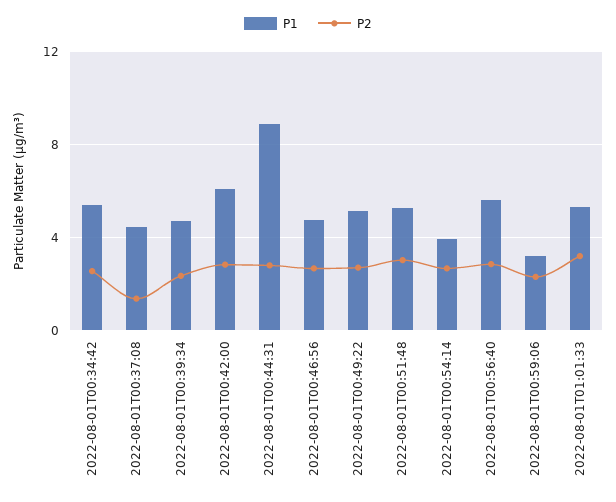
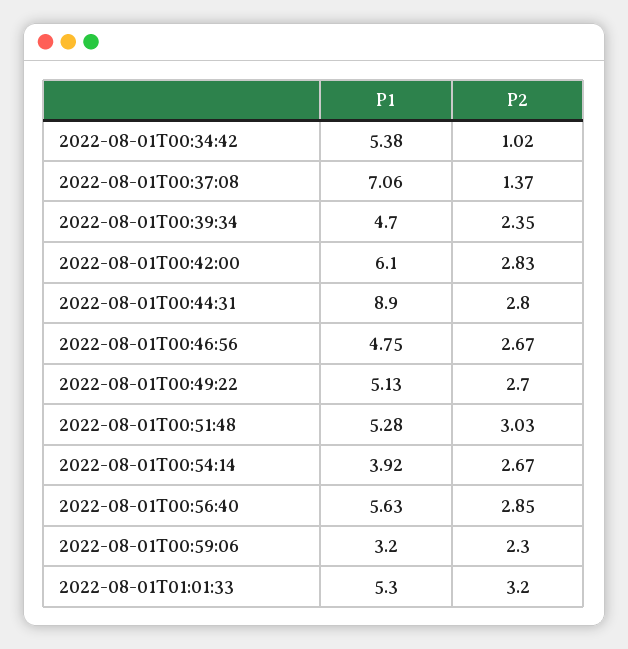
P2, 2022-08-01T00:34:42: 2.5 -> 1.02
P1, 2022-08-01T00:37:08: 4.5 -> 7.06

